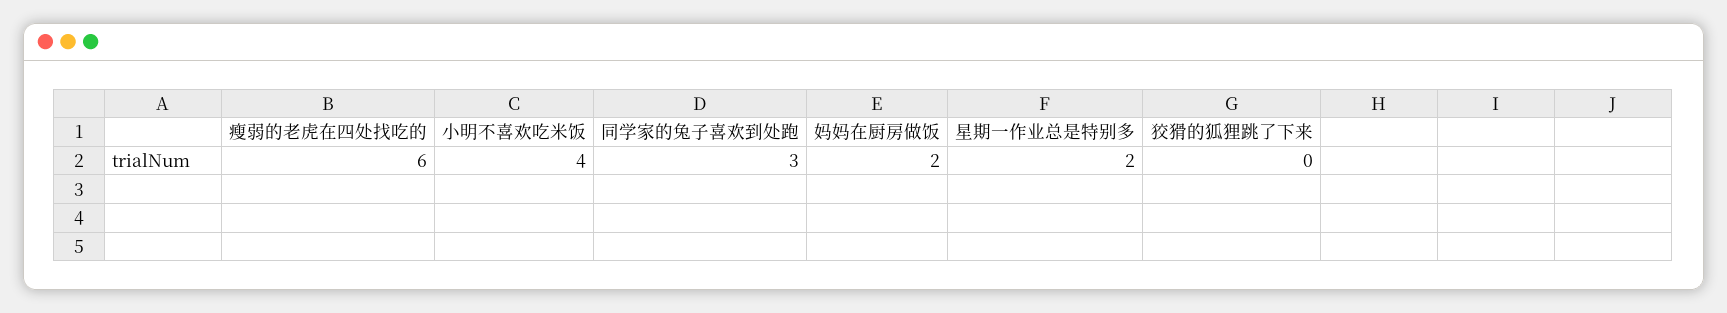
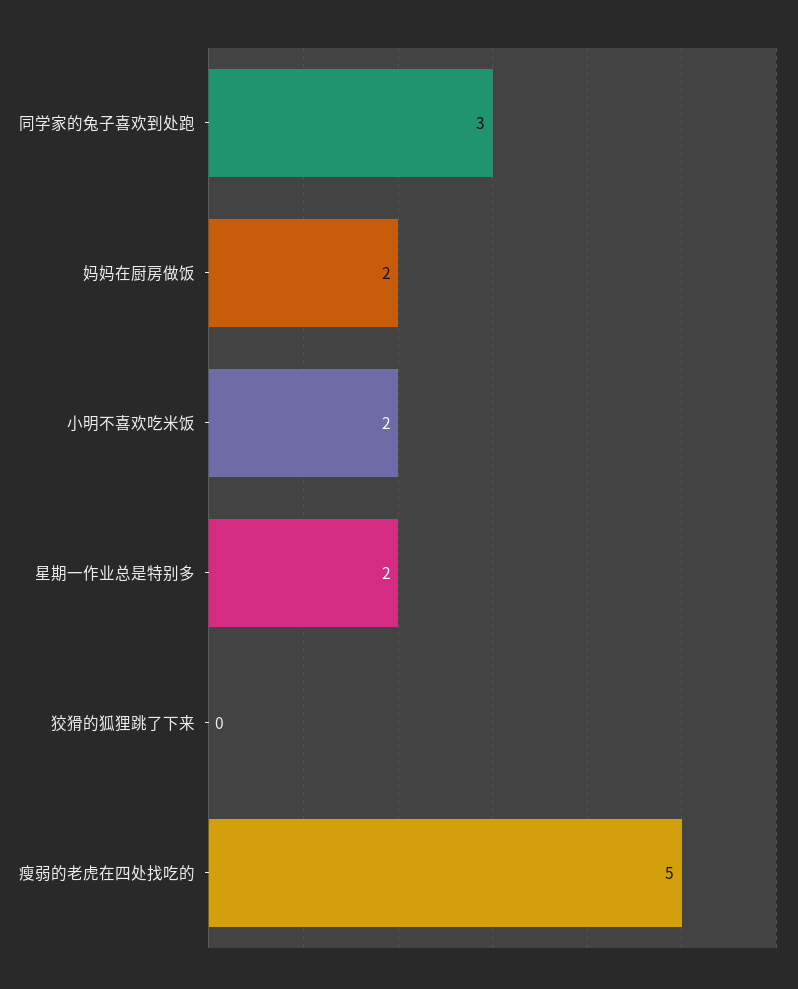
瘦弱的老虎在四处找吃的: 6 -> 5
小明不喜欢吃米饭: 4 -> 2

